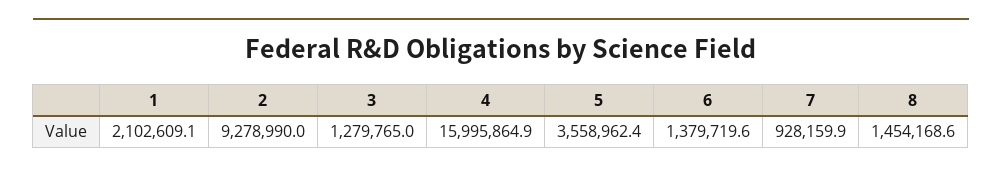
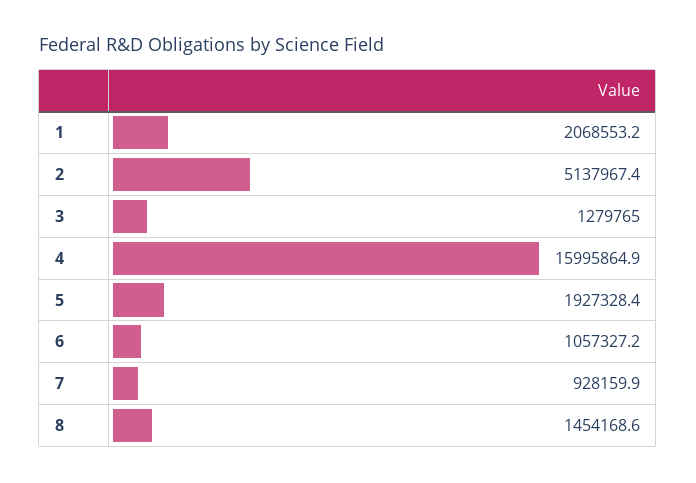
1: 2102609.1 -> 2068553.2
2: 9278990 -> 5137967.4
5: 3558962.4 -> 1927328.4
6: 1379719.6 -> 1057327.2

